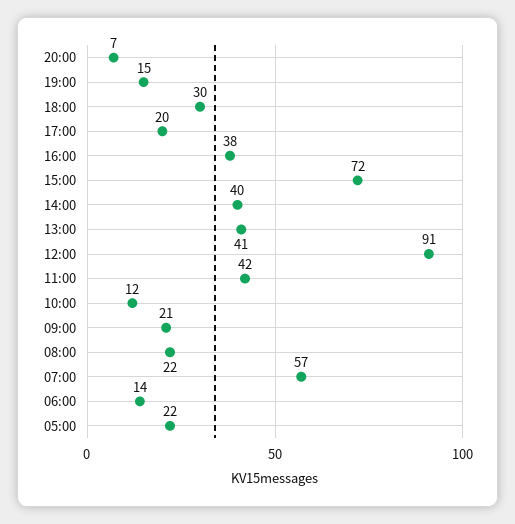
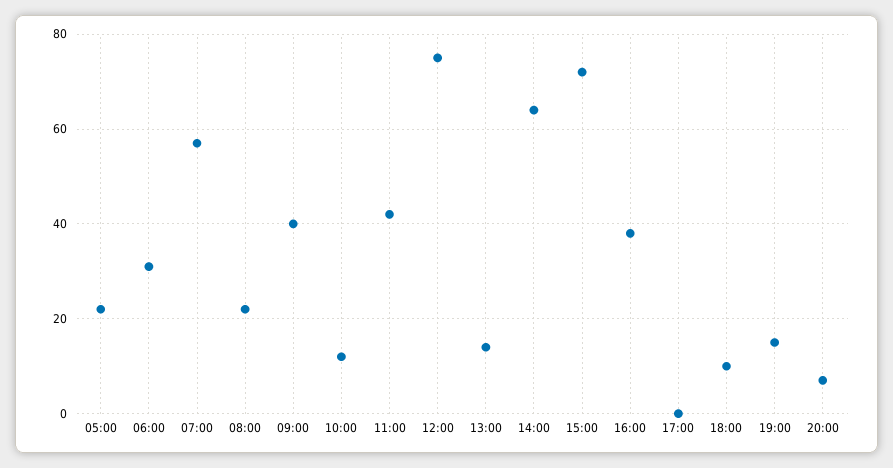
18:00: 30 -> 10
17:00: 20 -> 0
14:00: 40 -> 65
13:00: 41 -> 15
12:00: 91 -> 75
09:00: 21 -> 40
06:00: 14 -> 30

